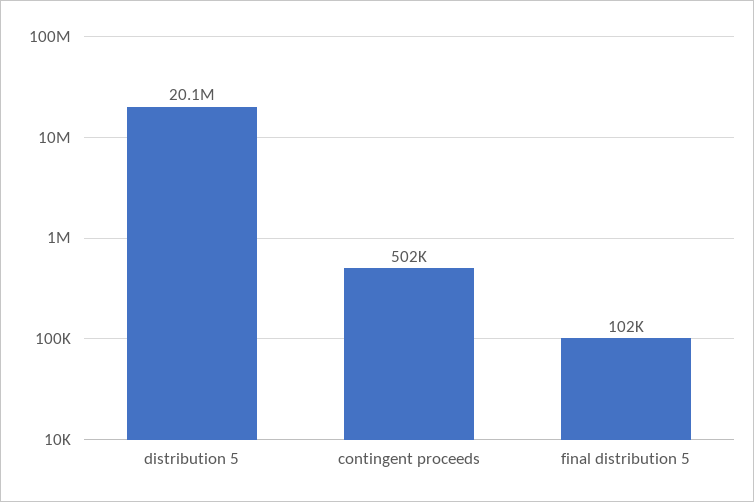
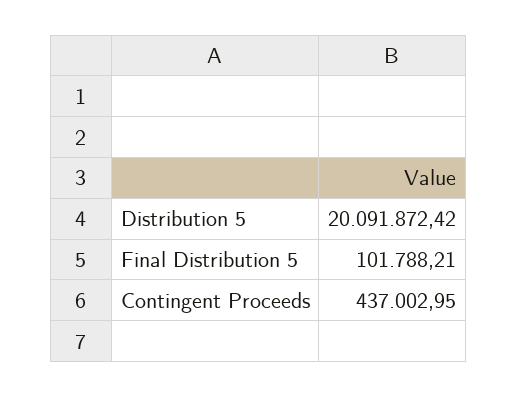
contingent proceeds: 502000 -> 437002.95

